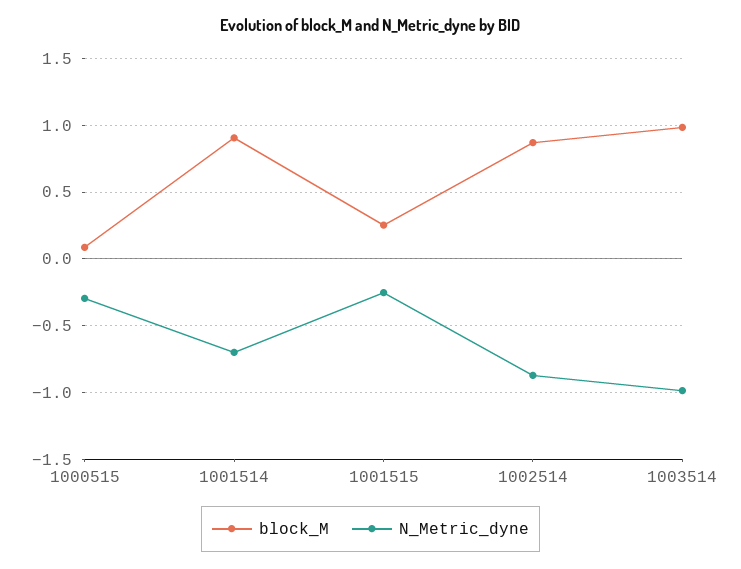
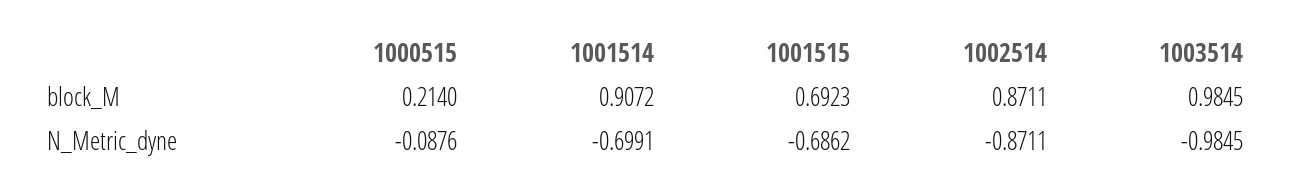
block_M, 1000515: 0.1 -> 0.214
N_Metric_dyne, 1000515: -0.3 -> -0.0876
block_M, 1001515: 0.25 -> 0.6923
N_Metric_dyne, 1001515: -0.25 -> -0.6862

